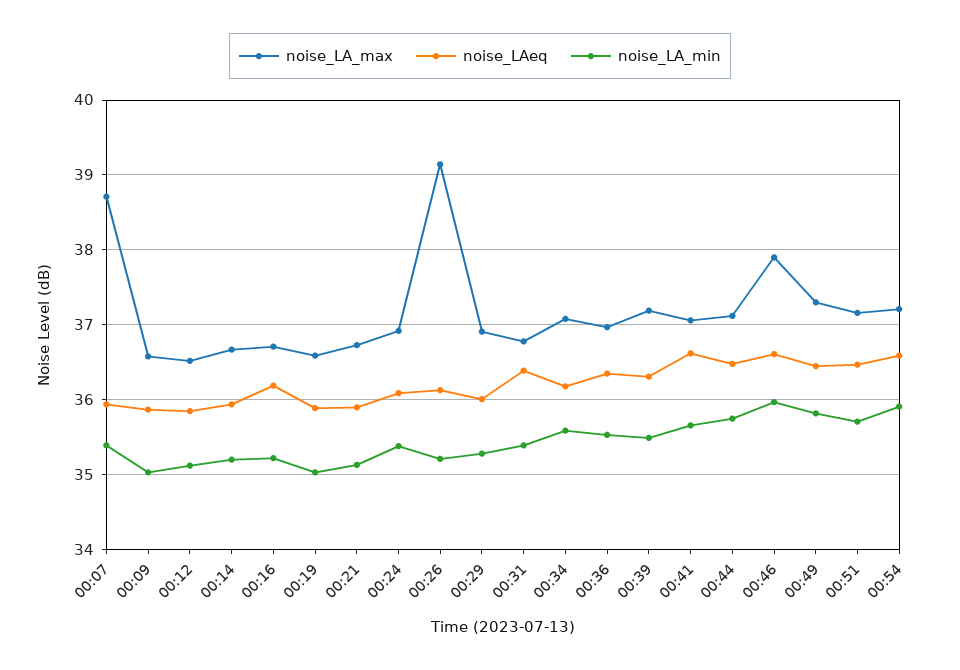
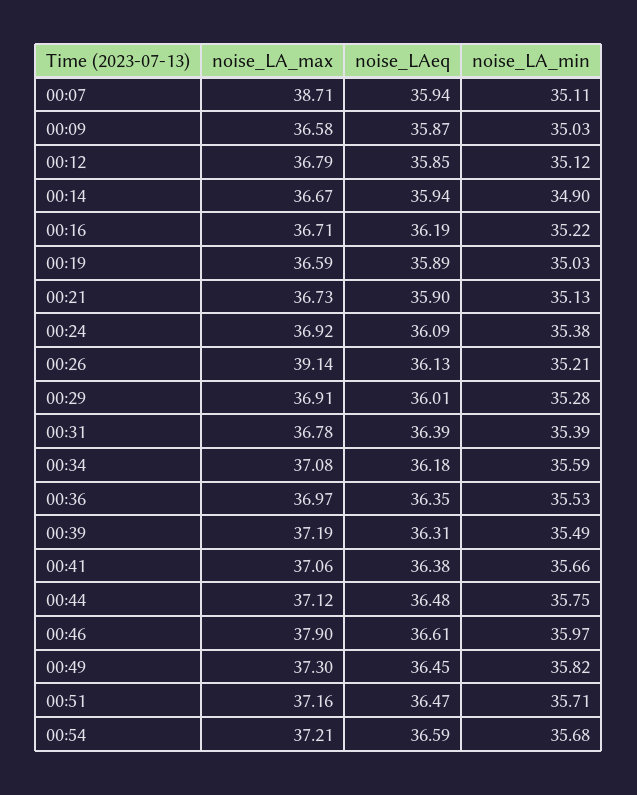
noise_LA_min, 00:07: 35.4 -> 35.11
noise_LA_max, 00:12: 36.5 -> 36.79
noise_LA_min, 00:14: 35.2 -> 34.9
noise_LAeq, 00:41: 36.6 -> 36.38
noise_LA_min, 00:54: 35.9 -> 35.68

